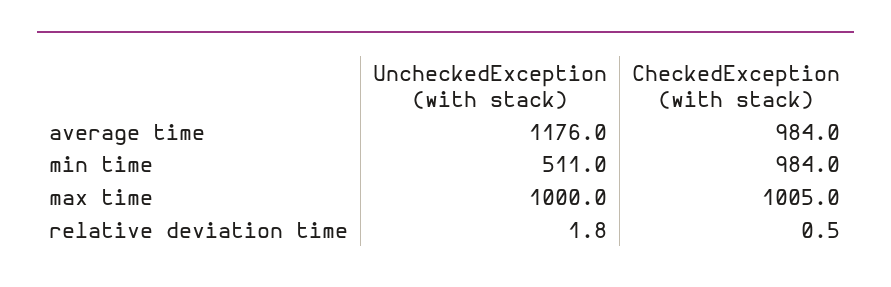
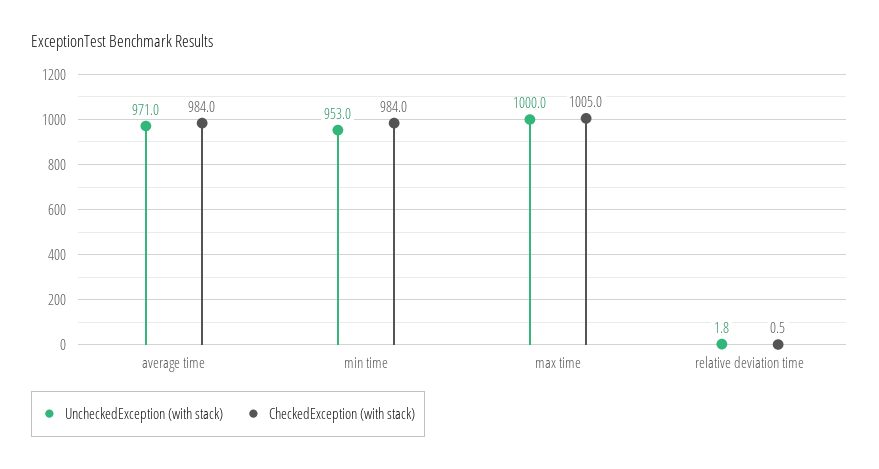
UncheckedException (with stack), average time: 1176 -> 971
UncheckedException (with stack), min time: 511 -> 953

